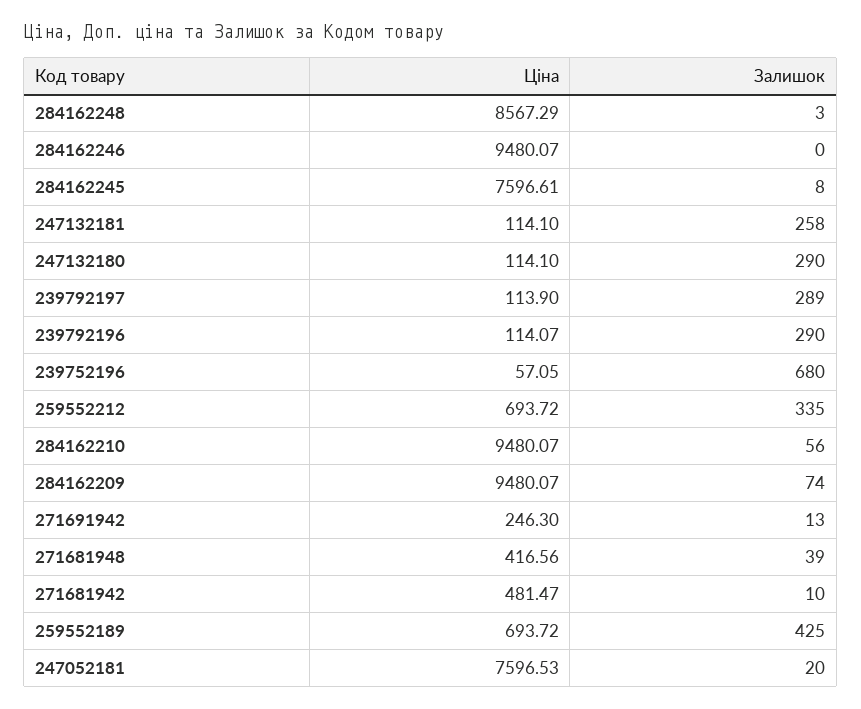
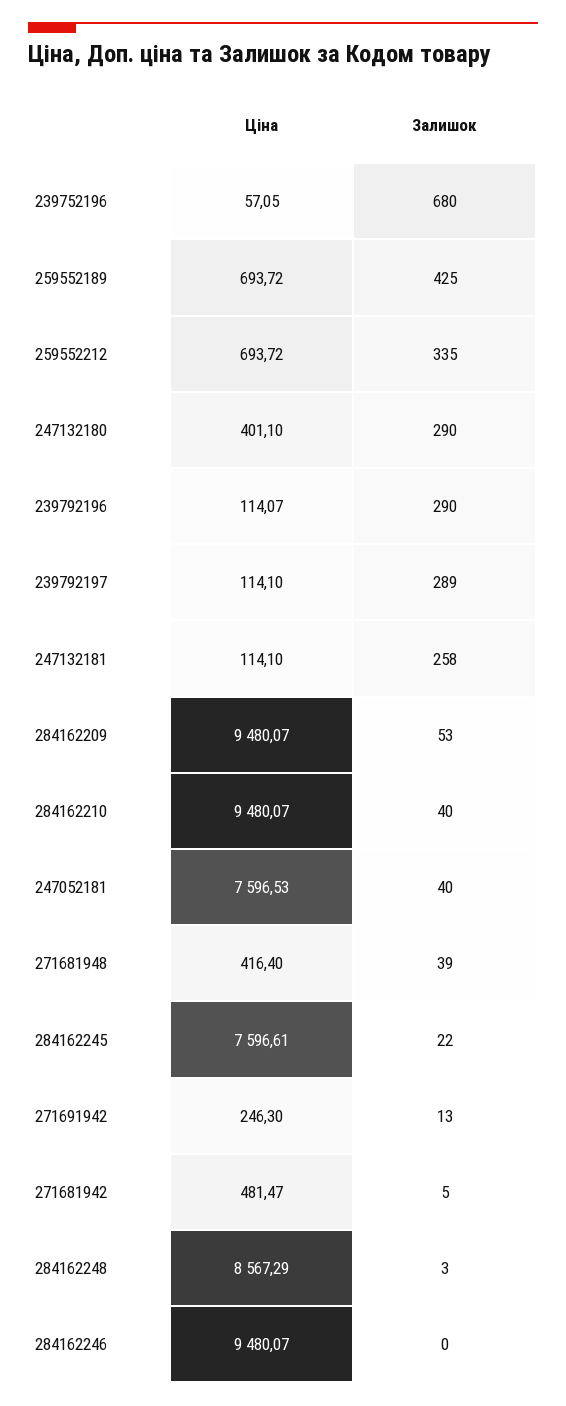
Залишок, 284162245: 8 -> 22
Ціна, 247132180: 114.1 -> 401.1
Ціна, 239792197: 113.9 -> 114.1
Залишок, 284162210: 56 -> 40
Залишок, 284162209: 74 -> 53
Ціна, 271681948: 416.56 -> 416.4
Залишок, 271681942: 10 -> 5
Залишок, 247052181: 20 -> 40

